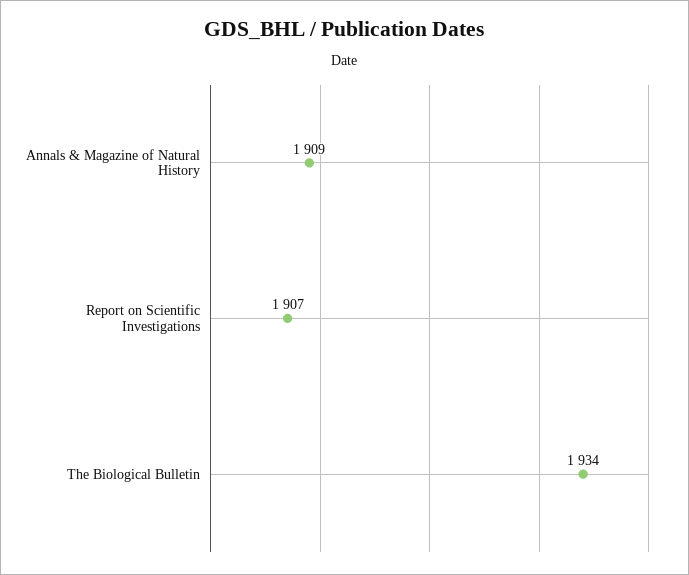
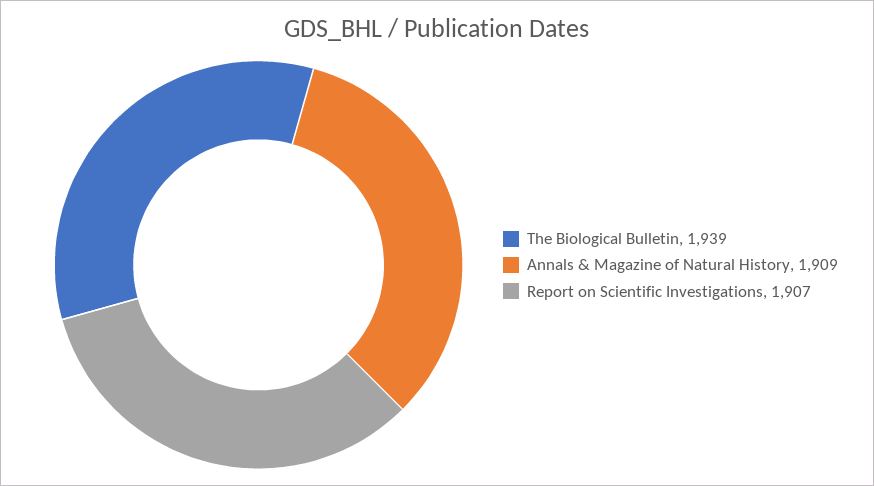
The Biological Bulletin: 1934 -> 1939

